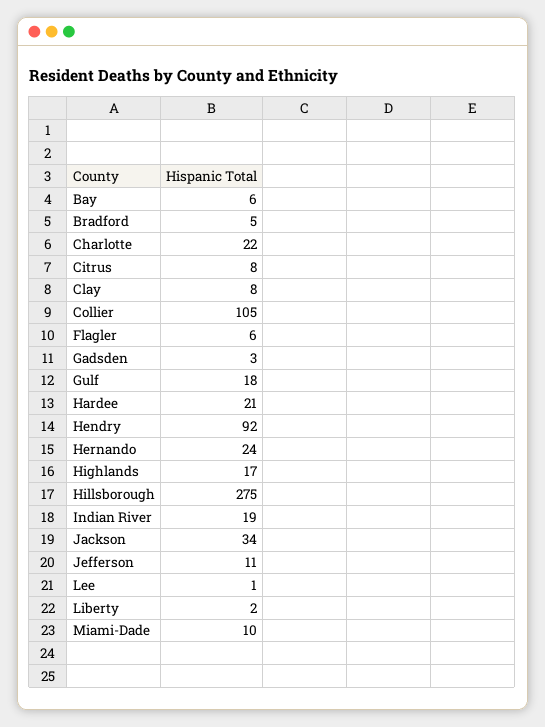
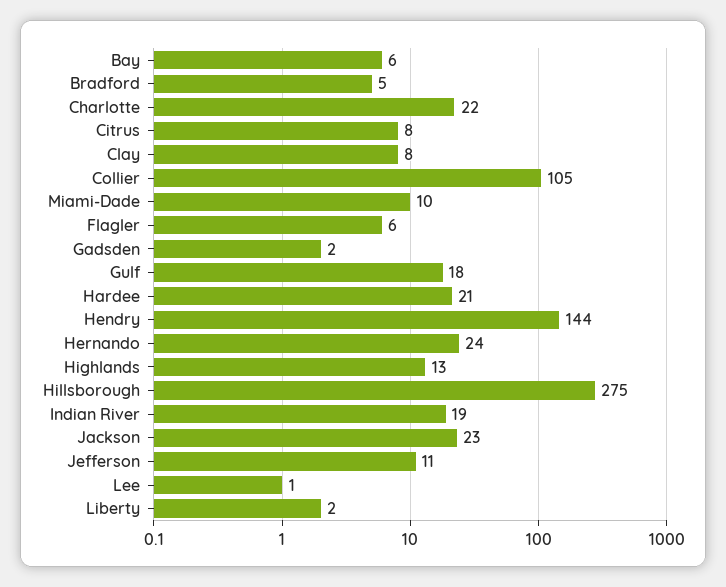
Gadsden: 3 -> 2
Hendry: 92 -> 144
Highlands: 17 -> 13
Jackson: 34 -> 23

